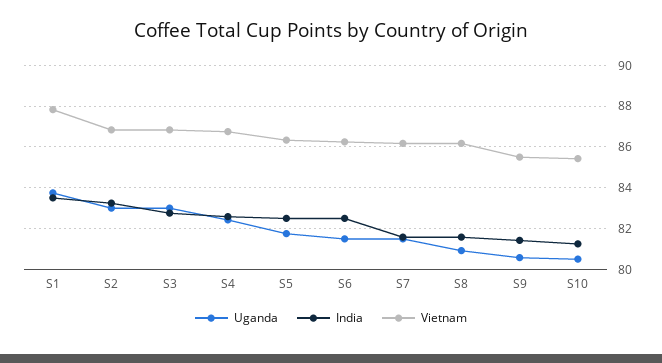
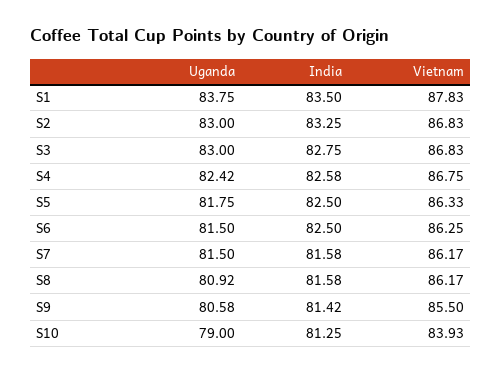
Uganda, S10: 80.5 -> 79
Vietnam, S10: 85.5 -> 83.93

